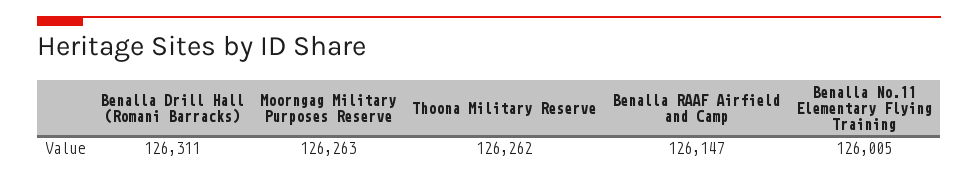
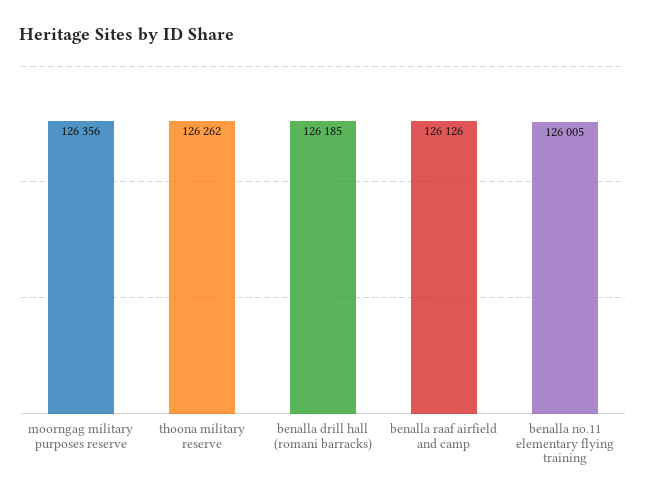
Benalla Drill Hall (Romani Barracks): 126311 -> 126185
Moorngag Military Purposes Reserve: 126263 -> 126356
Benalla RAAF Airfield and Camp: 126147 -> 126126

